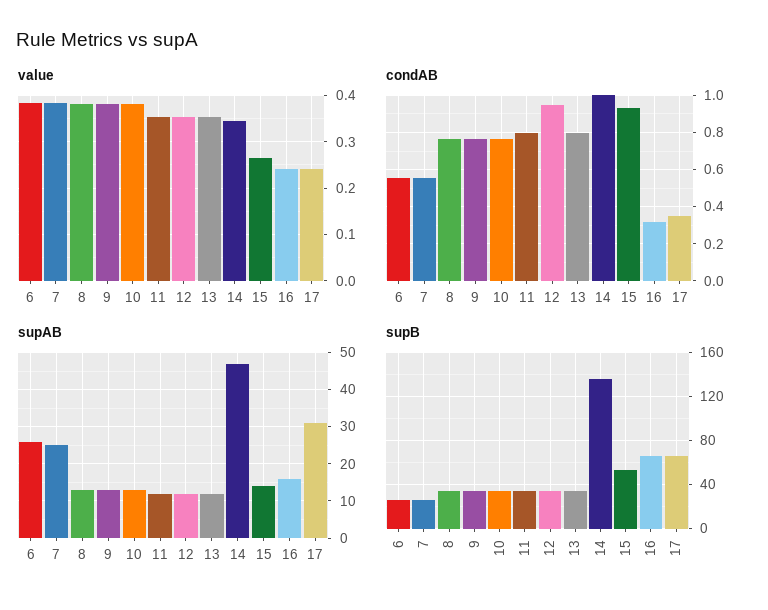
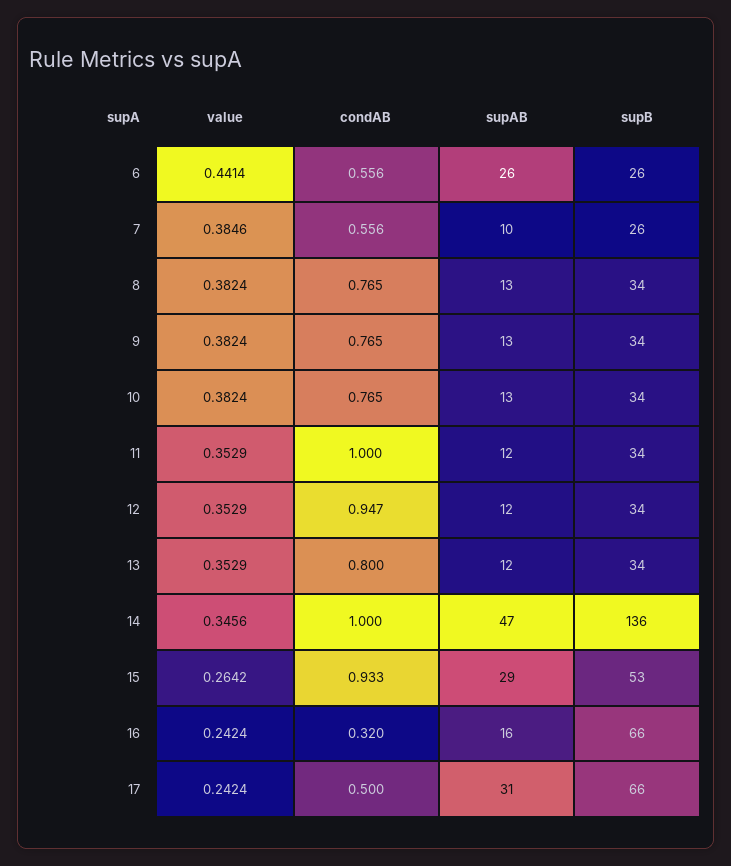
value, 6: 0.38 -> 0.4414
condAB, 11: 0.8 -> 1
condAB, 17: 0.35 -> 0.5
supAB, 7: 25 -> 10
supAB, 15: 15 -> 29

